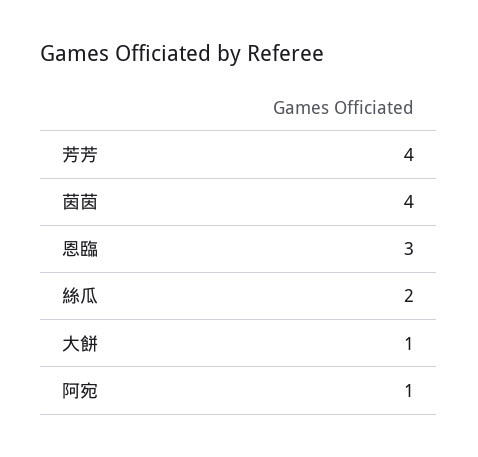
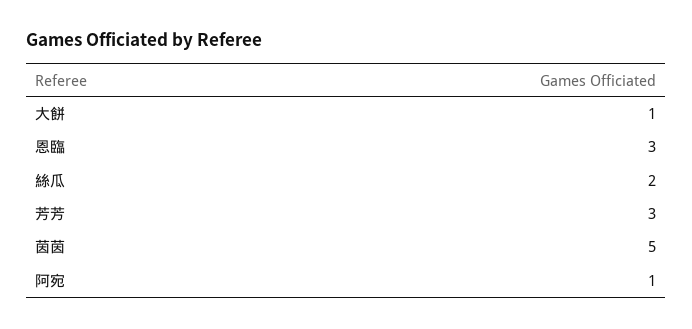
芳芳: 4 -> 3
茵茵: 4 -> 5

